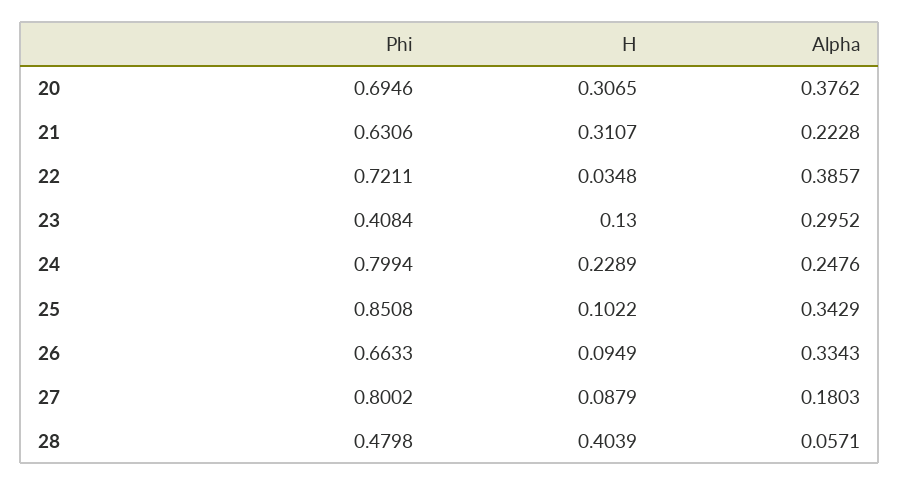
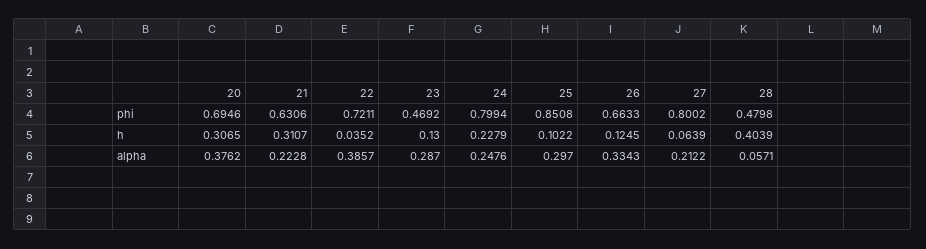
H, 22: 0.0348 -> 0.0352
Phi, 23: 0.4084 -> 0.4692
Alpha, 23: 0.2952 -> 0.287
H, 24: 0.2289 -> 0.2279
Alpha, 25: 0.3429 -> 0.297
H, 26: 0.0949 -> 0.1245
H, 27: 0.0879 -> 0.0639
Alpha, 27: 0.1803 -> 0.2122

